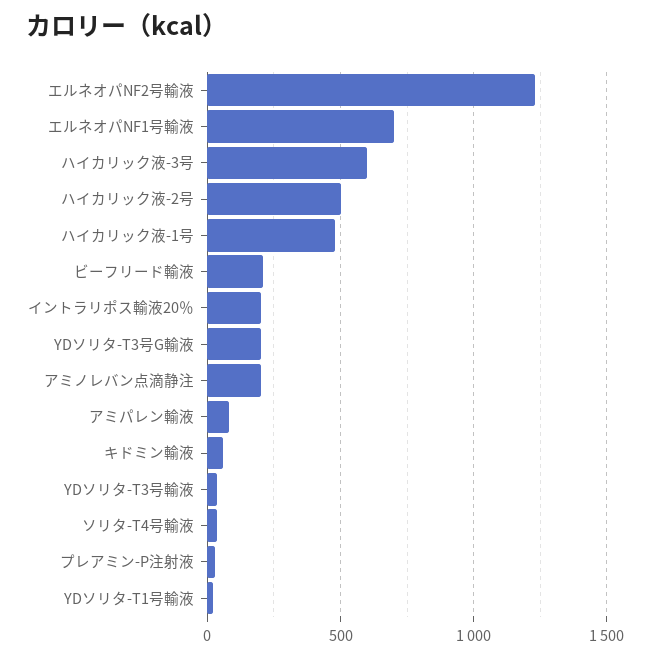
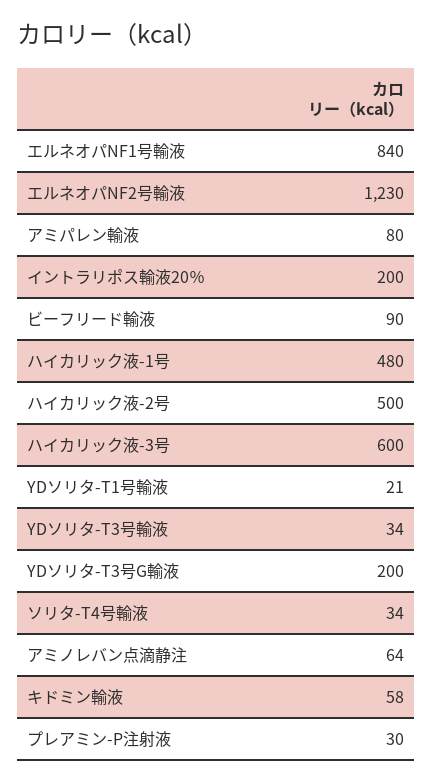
エルネオパNF1号輸液: 700 -> 840
ビーフリード輸液: 200 -> 90
アミノレバン点滴静注: 200 -> 64

